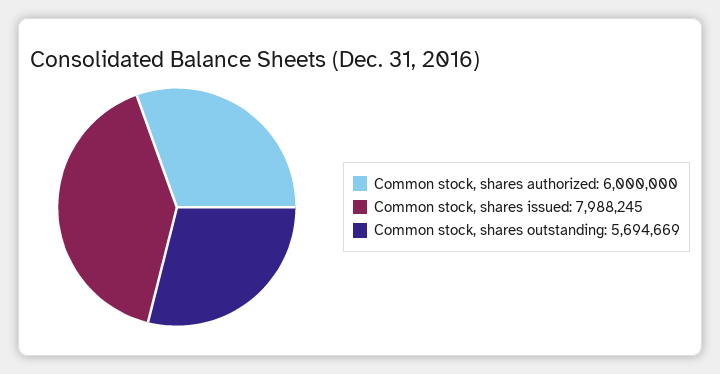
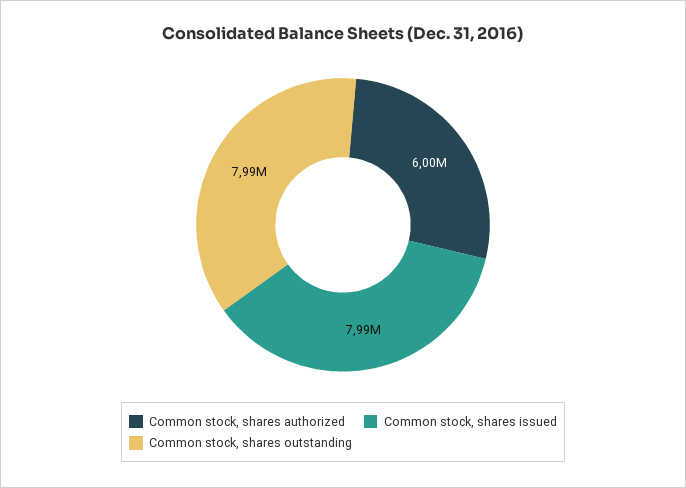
Common stock, shares outstanding: 5694669 -> 7990000

